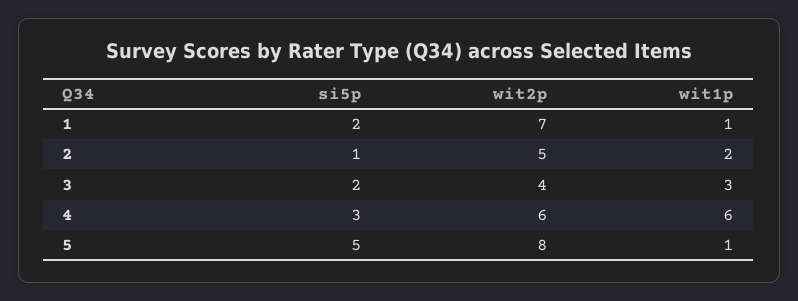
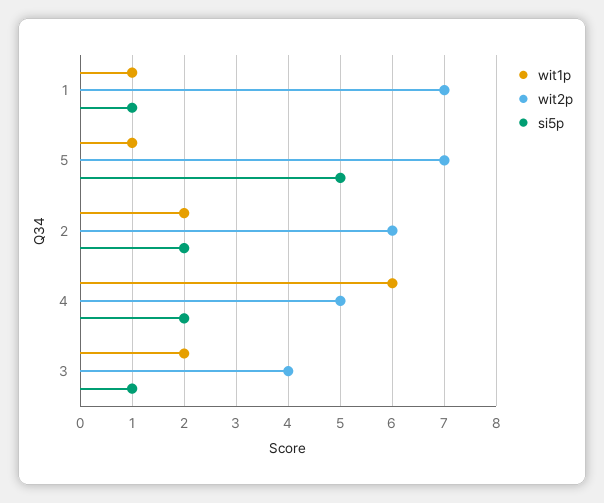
si5p, 1: 2 -> 1
si5p, 2: 1 -> 2
wit2p, 2: 5 -> 6
si5p, 3: 2 -> 1
wit1p, 3: 3 -> 2
si5p, 4: 3 -> 2
wit2p, 4: 6 -> 5
wit2p, 5: 8 -> 7

